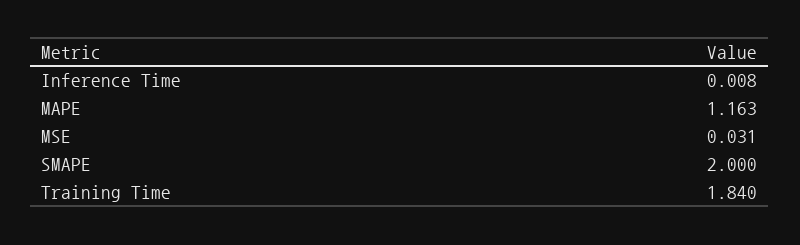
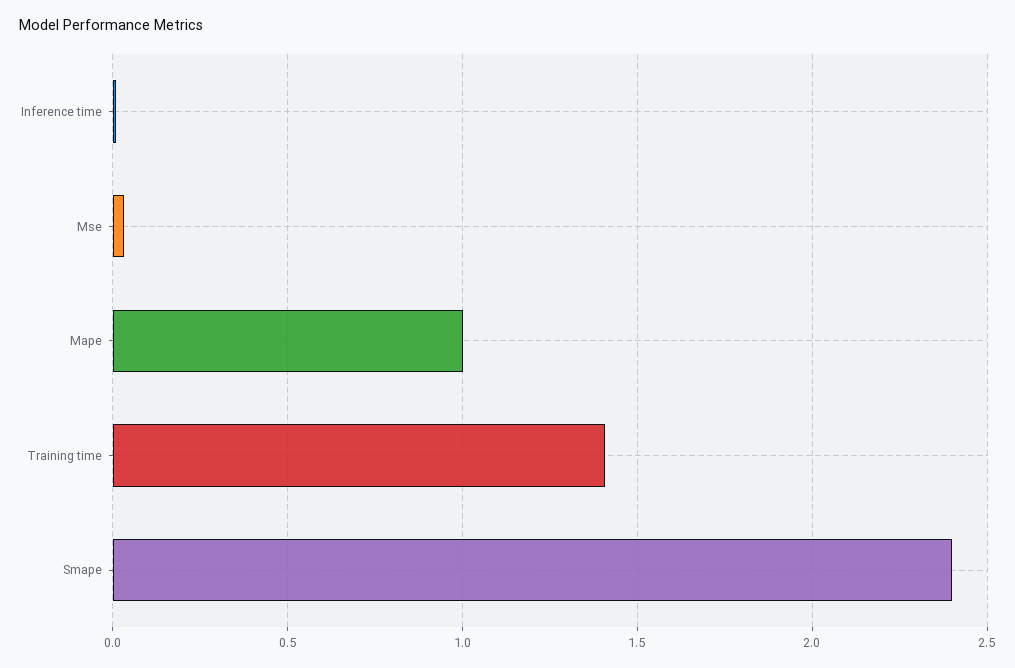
MAPE: 1.163 -> 1
SMAPE: 2 -> 2.4
Training Time: 1.84 -> 1.4

